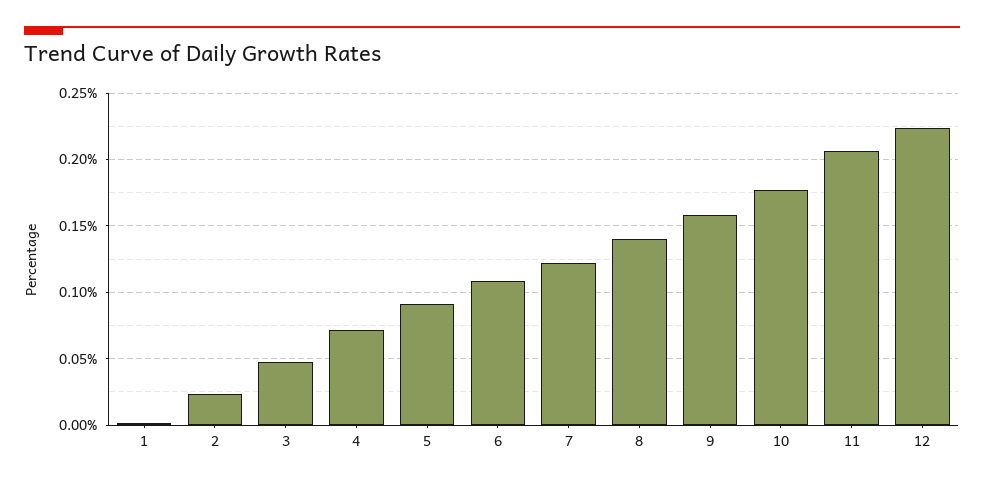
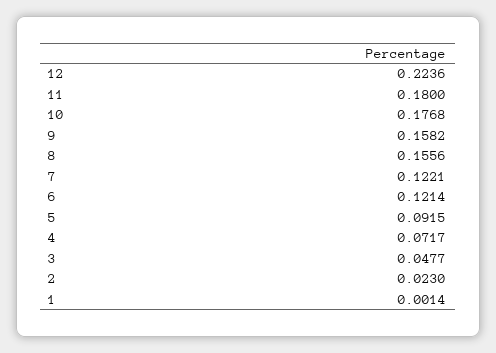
6: 0.11 -> 0.1214
8: 0.14 -> 0.1556
11: 0.205 -> 0.18

